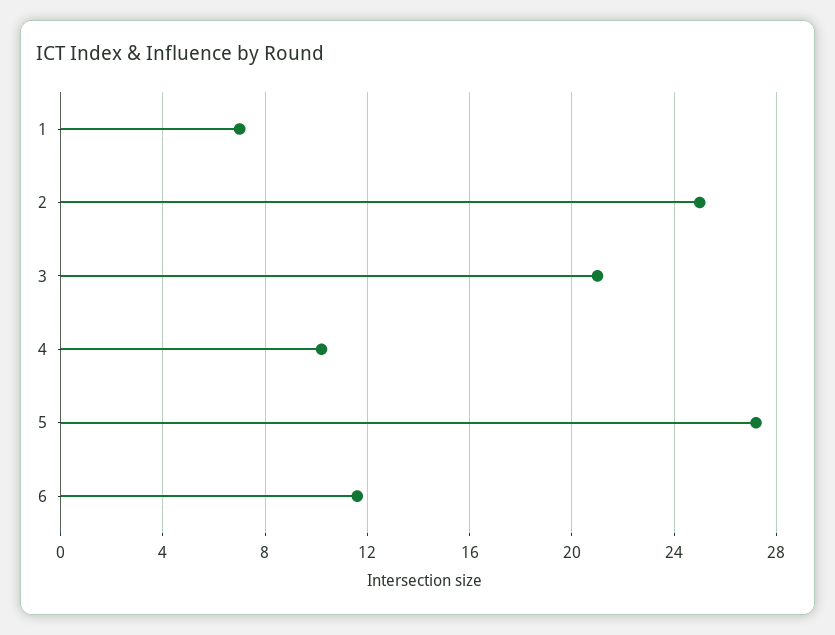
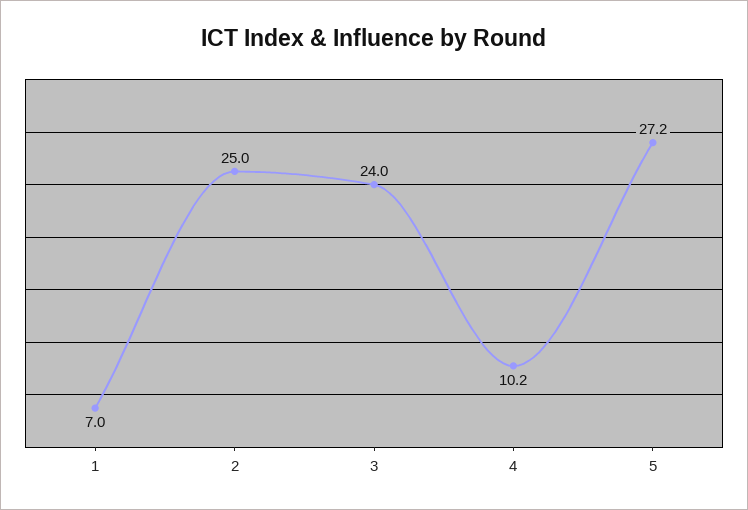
3: 21 -> 24
6: 11.5 -> none

